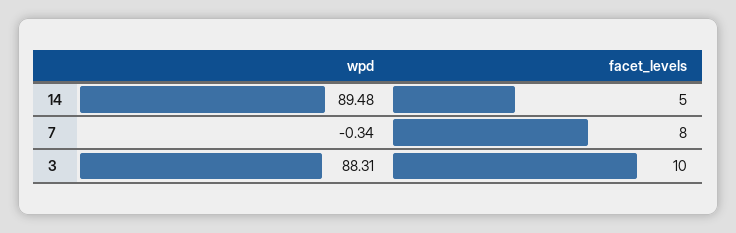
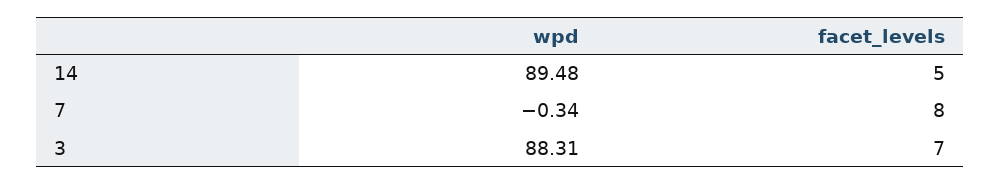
facet_levels, 3: 10 -> 7

